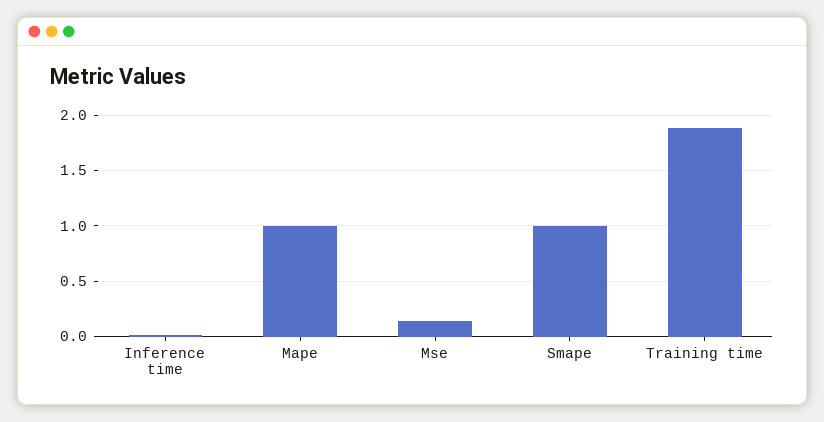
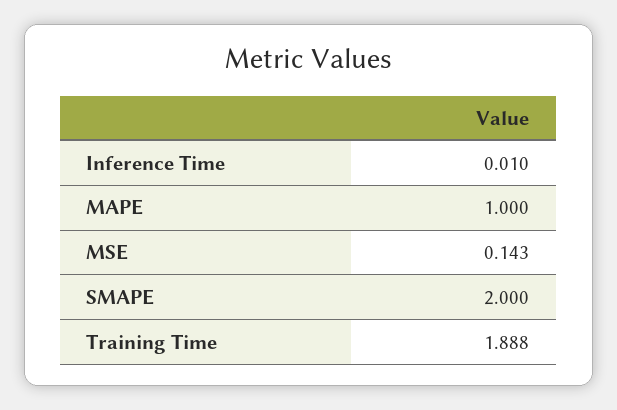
Smape: 1 -> 2

